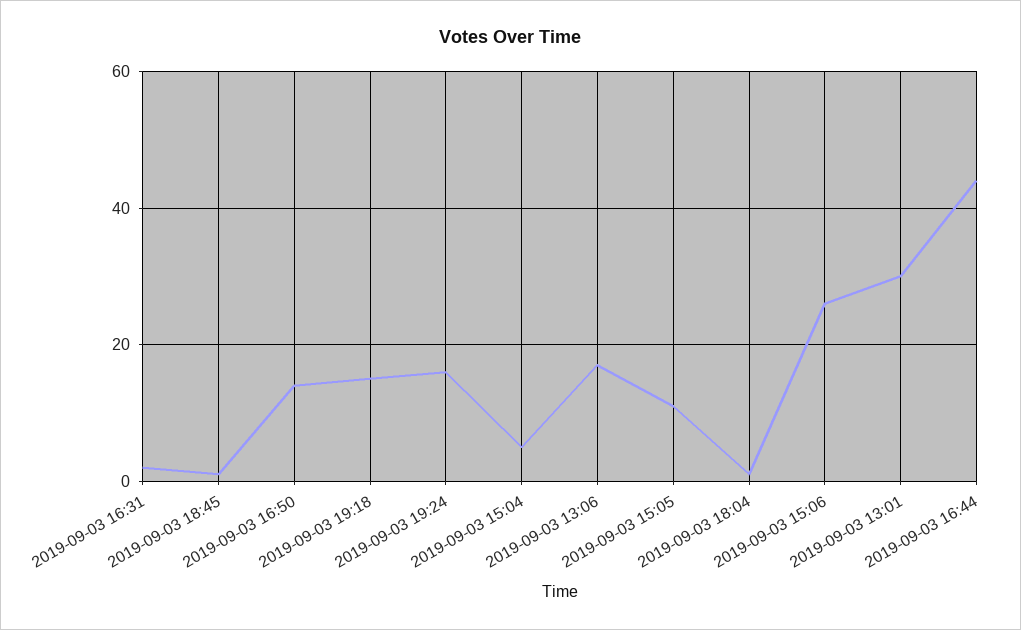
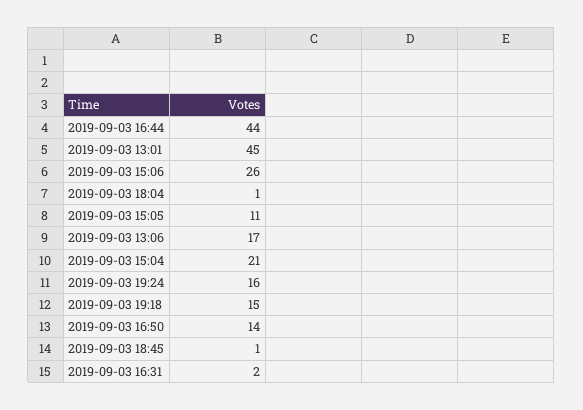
2019-09-03 15:04: 5 -> 21
2019-09-03 13:01: 30 -> 45

